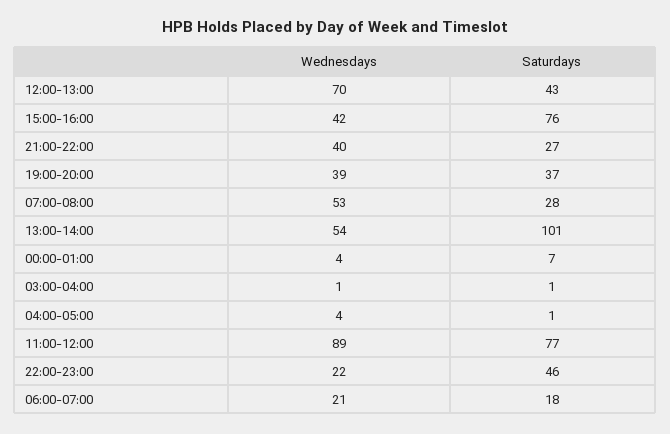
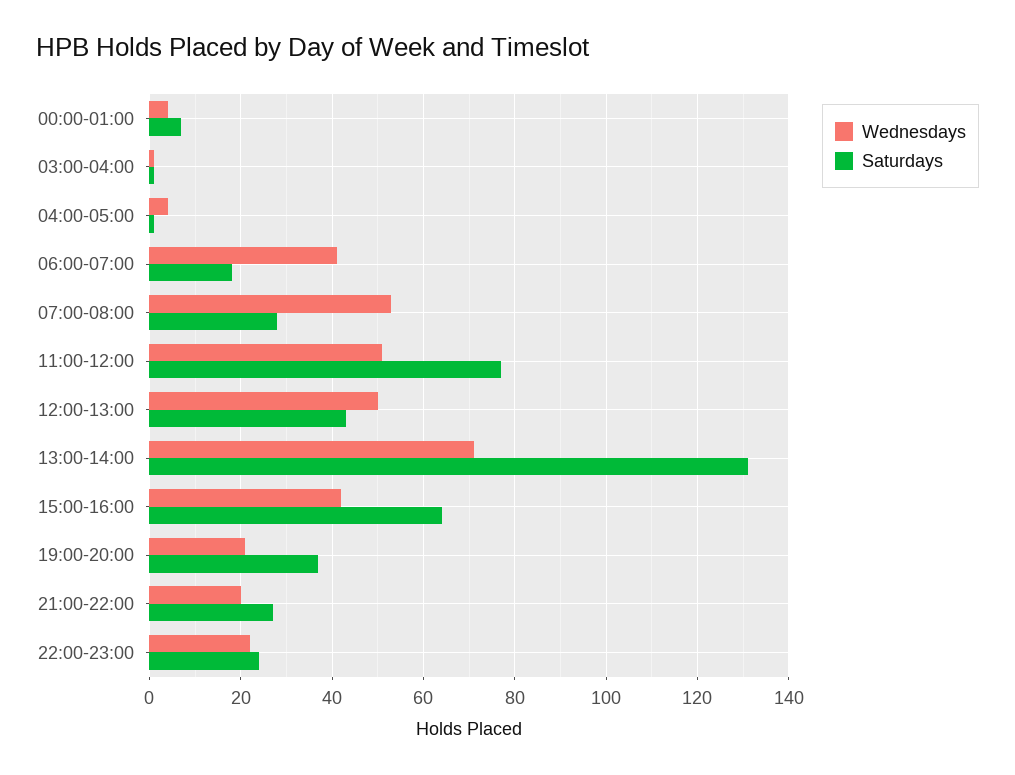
Wednesdays, 12:00-13:00: 70 -> 50
Saturdays, 15:00-16:00: 76 -> 65
Wednesdays, 21:00-22:00: 40 -> 20
Wednesdays, 19:00-20:00: 39 -> 20
Wednesdays, 13:00-14:00: 54 -> 70
Saturdays, 13:00-14:00: 101 -> 130
Wednesdays, 11:00-12:00: 89 -> 50
Saturdays, 22:00-23:00: 46 -> 25
Wednesdays, 06:00-07:00: 21 -> 40

